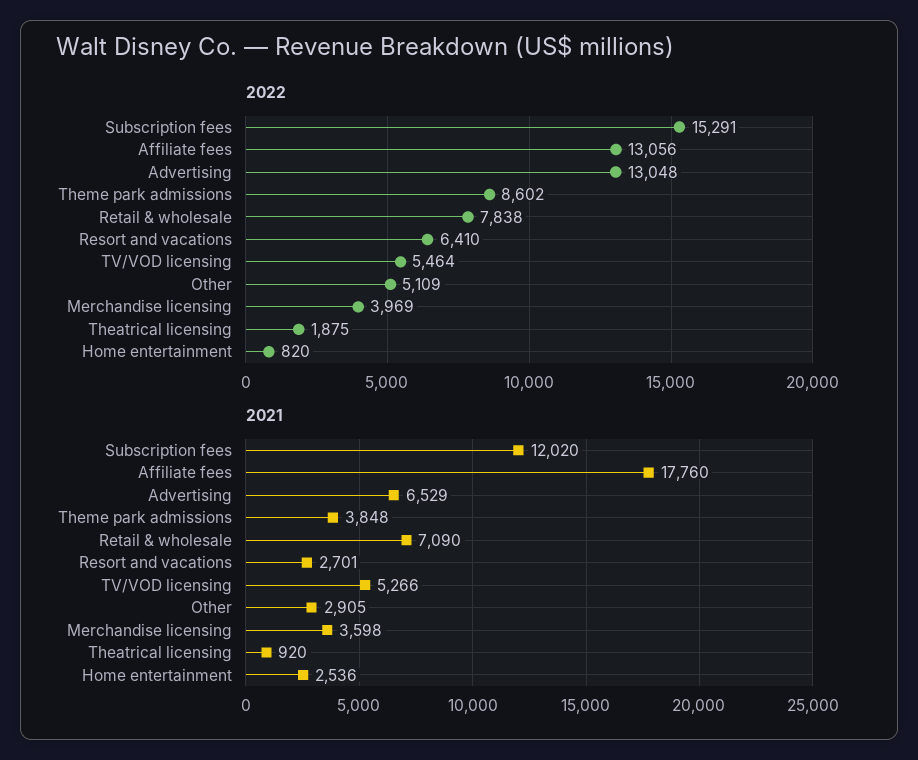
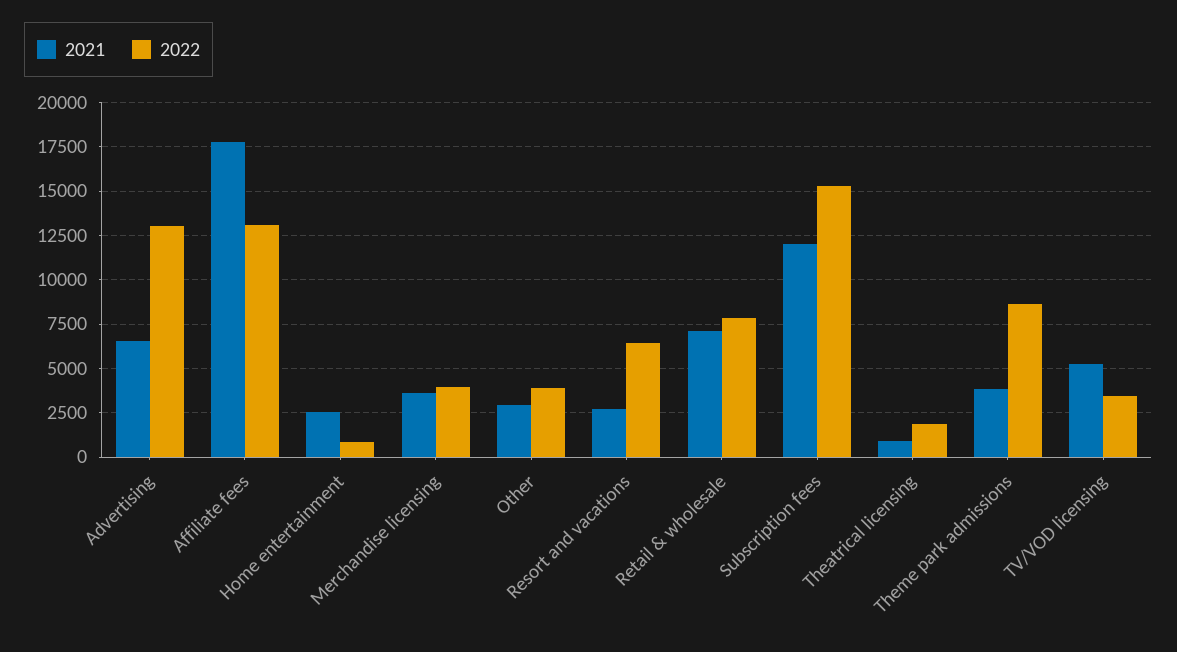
2022, TV/VOD licensing: 5464 -> 3500
2022, Other: 5109 -> 4000

